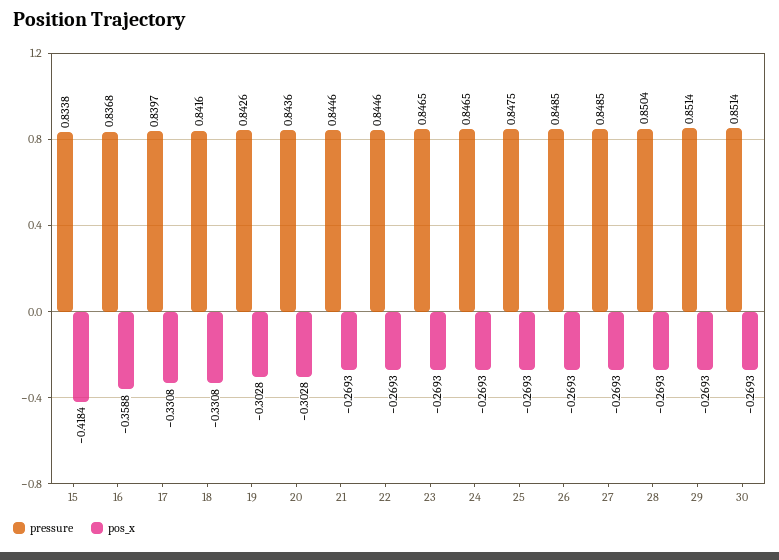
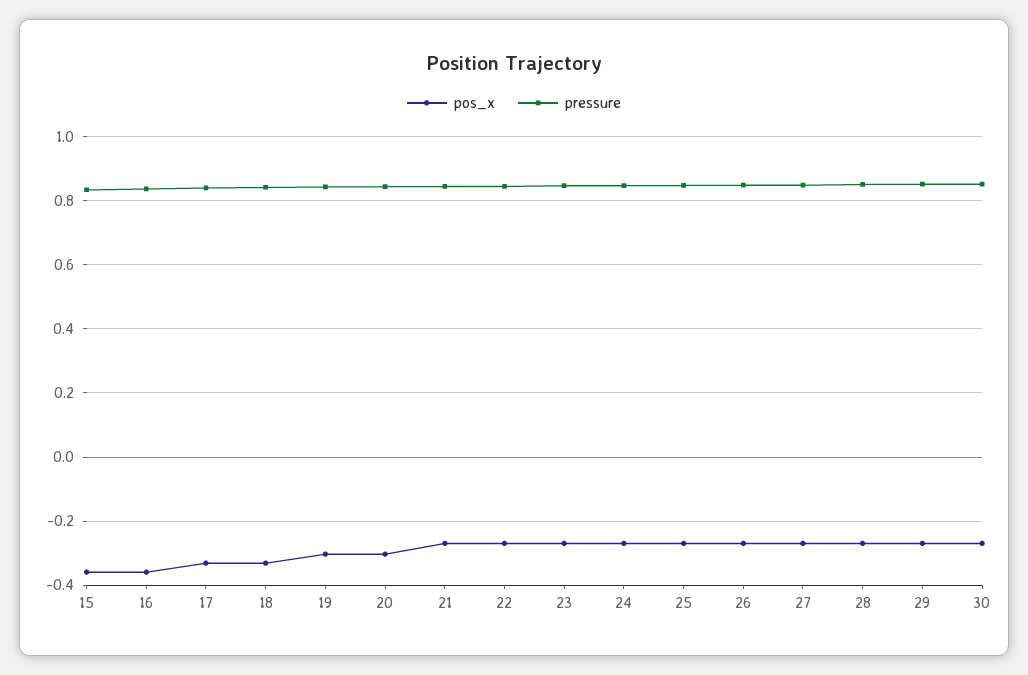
pos_x, 15: -0.4184 -> -0.36

